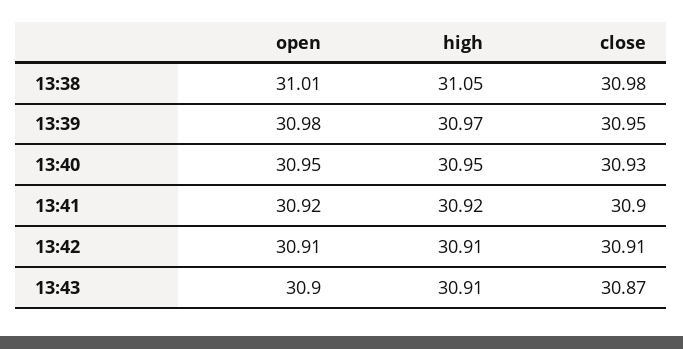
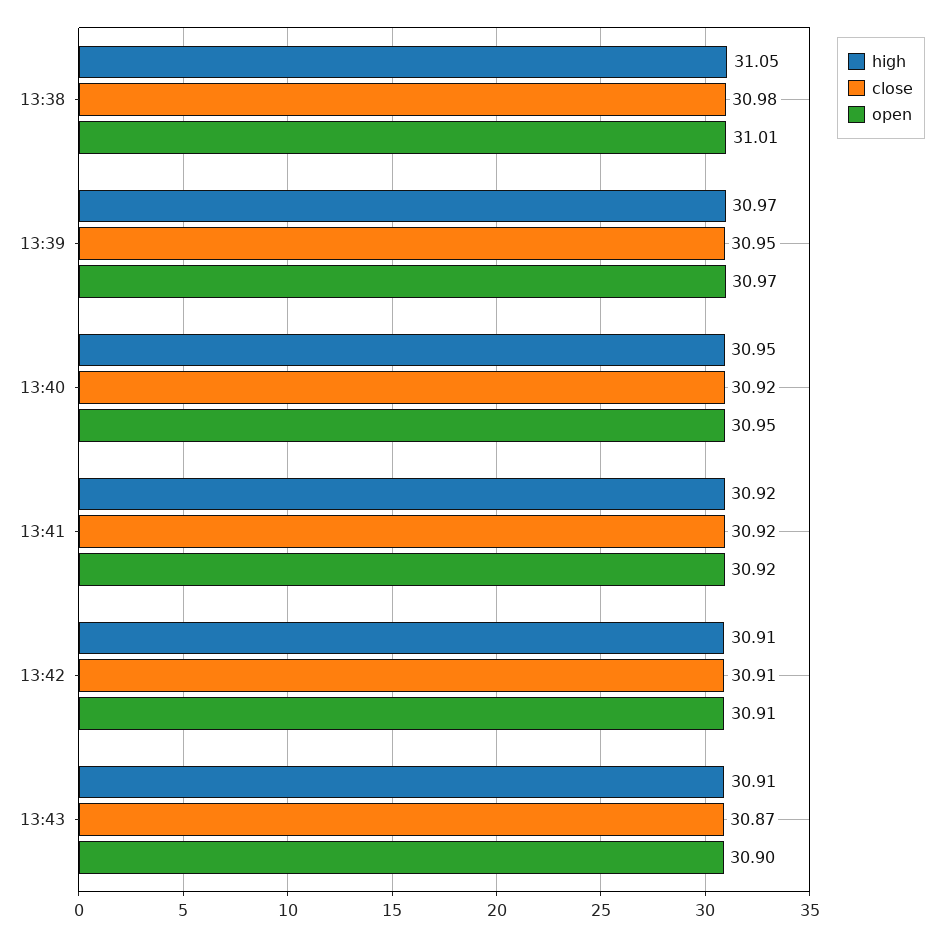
open, 13:39: 30.98 -> 30.97
close, 13:40: 30.93 -> 30.92
close, 13:41: 30.9 -> 30.92

